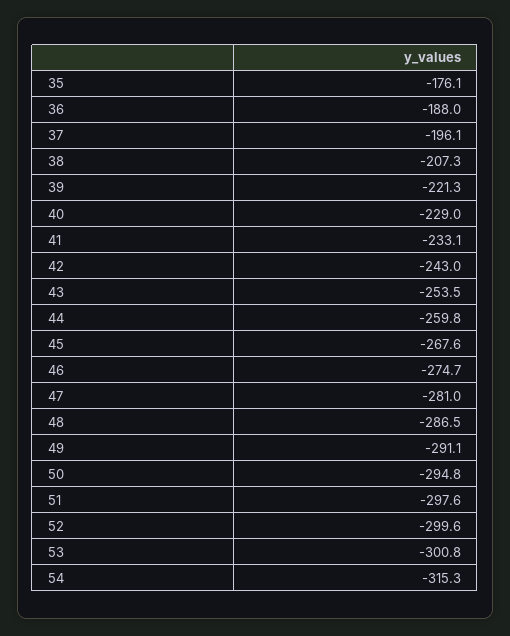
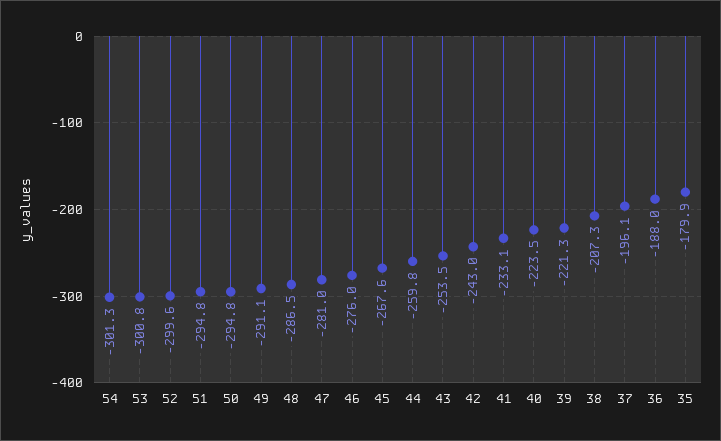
35: -176.1 -> -179.9
40: -229 -> -223.5
46: -274.7 -> -276
51: -297.6 -> -294.8
54: -315.3 -> -301.3

